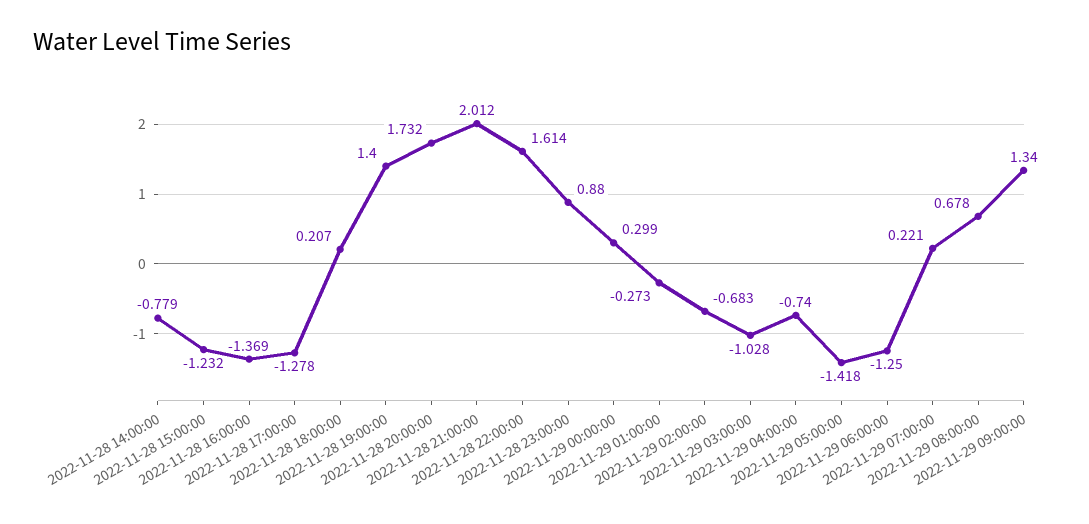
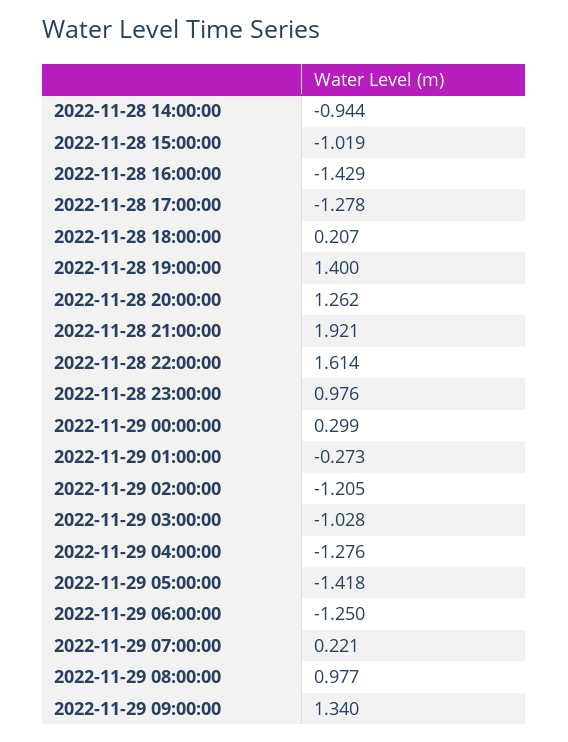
2022-11-28 14:00:00: -0.779 -> -0.944
2022-11-28 15:00:00: -1.232 -> -1.019
2022-11-28 16:00:00: -1.369 -> -1.429
2022-11-28 20:00:00: 1.732 -> 1.262
2022-11-28 21:00:00: 2.012 -> 1.921
2022-11-28 23:00:00: 0.88 -> 0.976
2022-11-29 02:00:00: -0.683 -> -1.205
2022-11-29 04:00:00: -0.74 -> -1.276
2022-11-29 08:00:00: 0.678 -> 0.977

